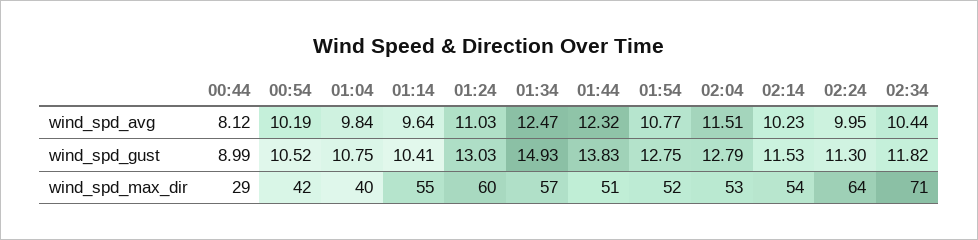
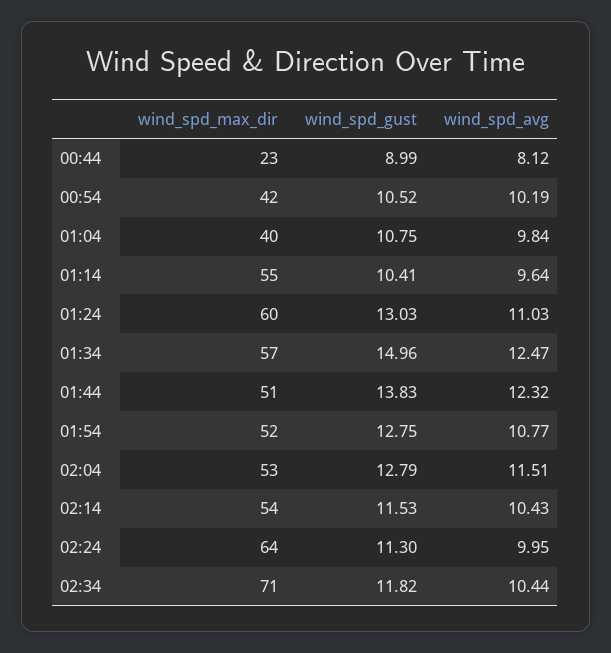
02:14, wind_spd_avg: 10.23 -> 10.43
01:34, wind_spd_gust: 14.93 -> 14.96
00:44, wind_spd_max_dir: 29 -> 23

